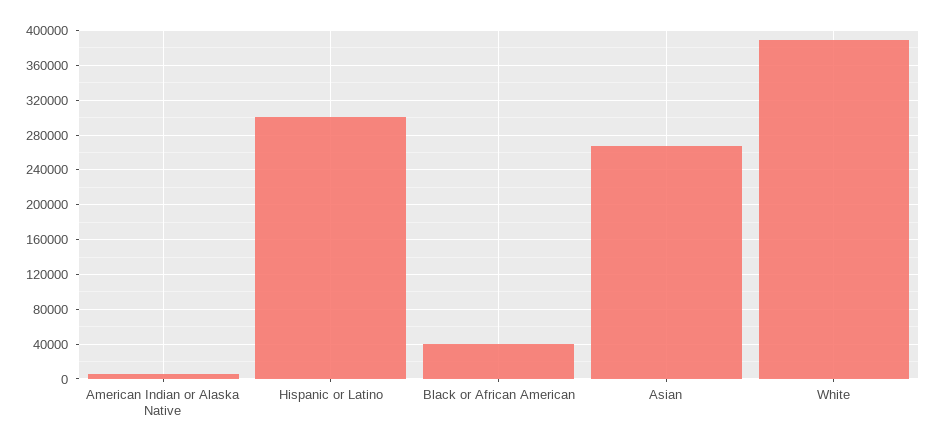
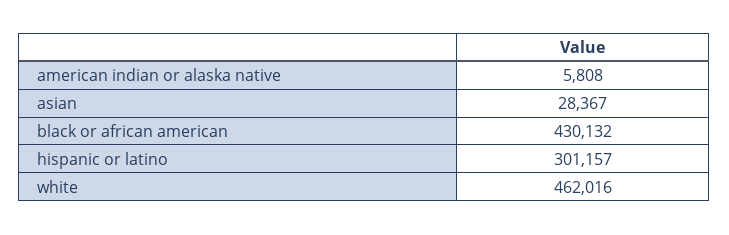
Black or African American: 40000 -> 430132
Asian: 270000 -> 28367
White: 390000 -> 462016

